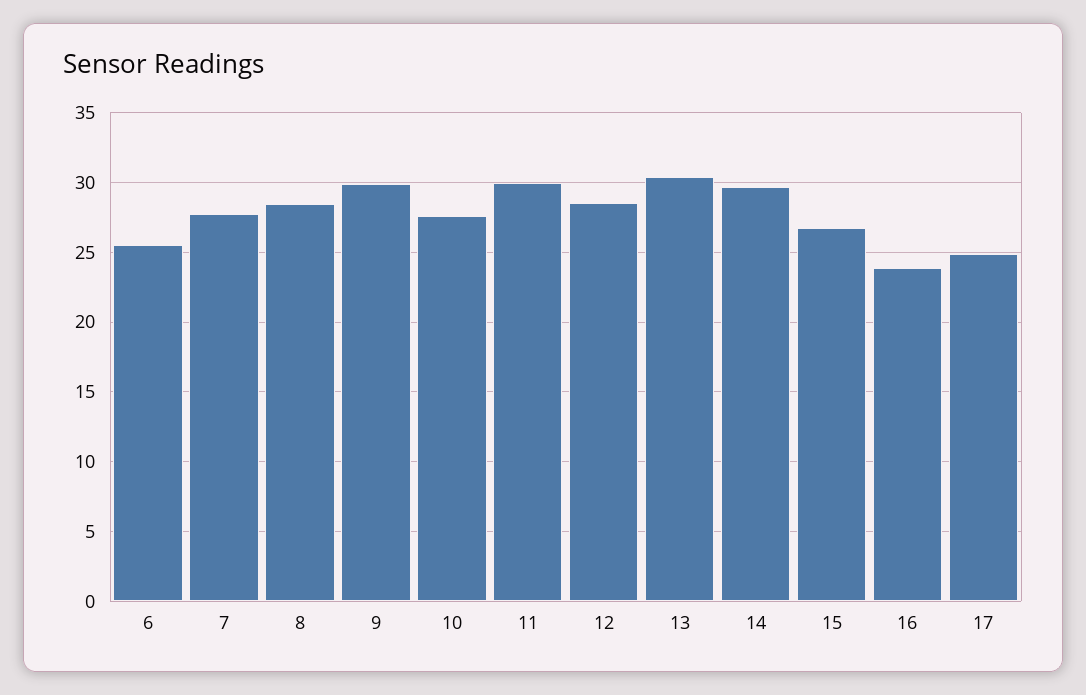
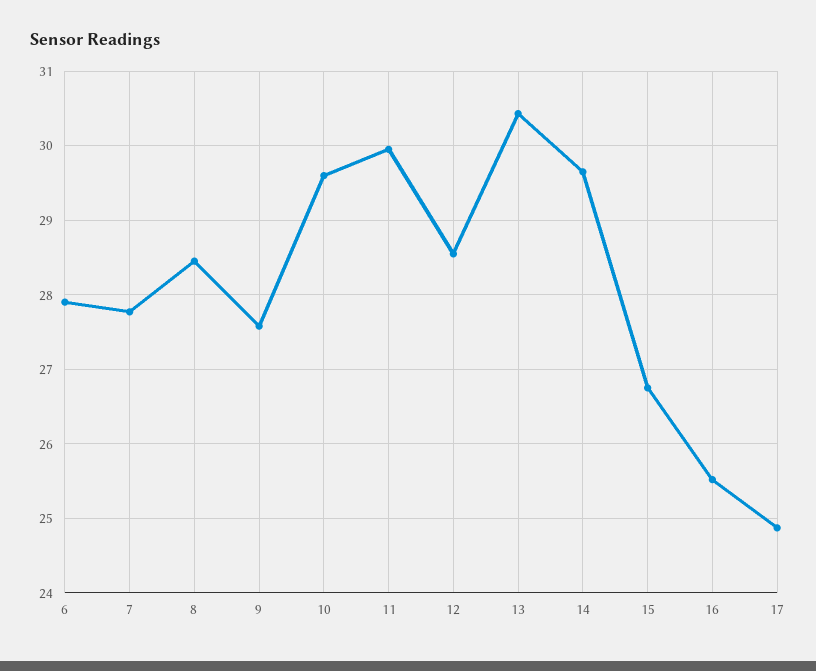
6: 25.5 -> 27.9
9: 30 -> 27.6
10: 27.5 -> 29.6
16: 24 -> 25.5

